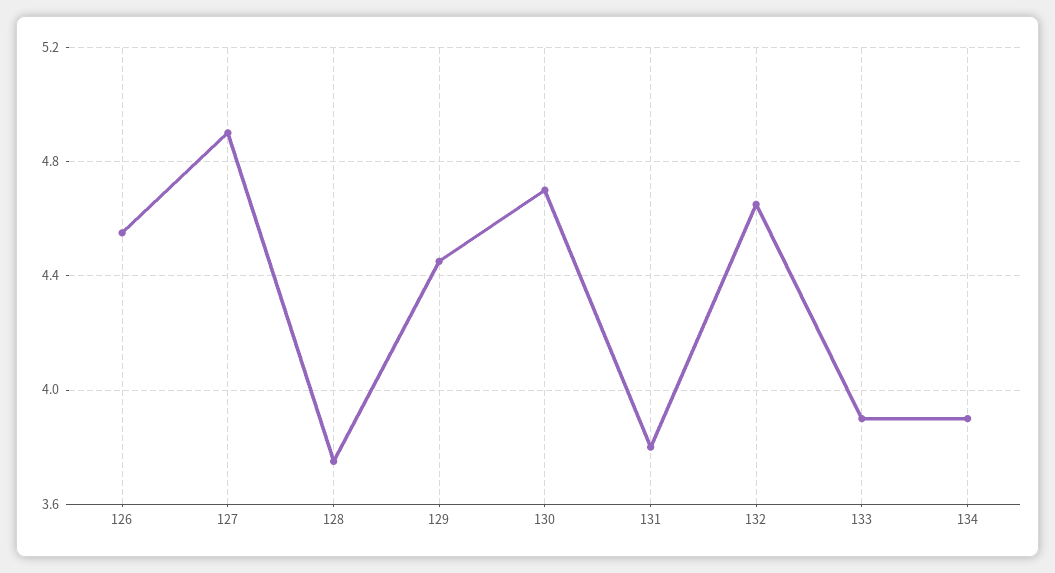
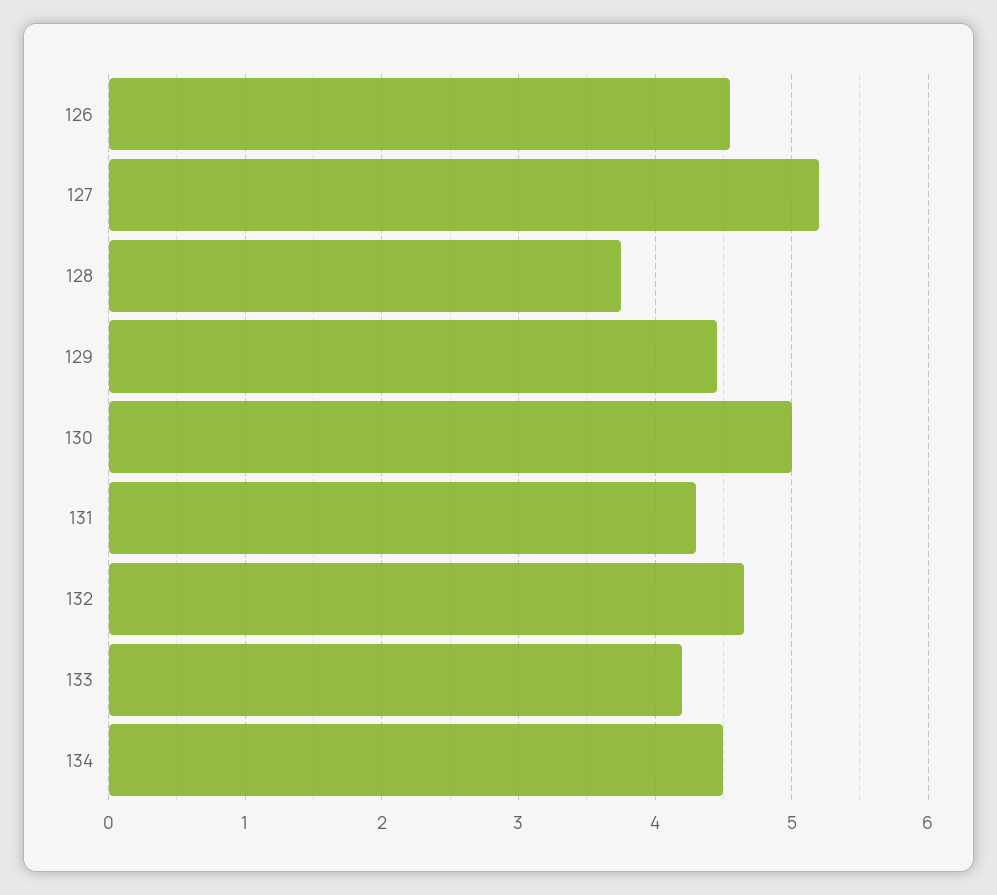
127: 4.9 -> 5.2
130: 4.7 -> 5
131: 3.8 -> 4.3
133: 3.9 -> 4.2
134: 3.9 -> 4.5

